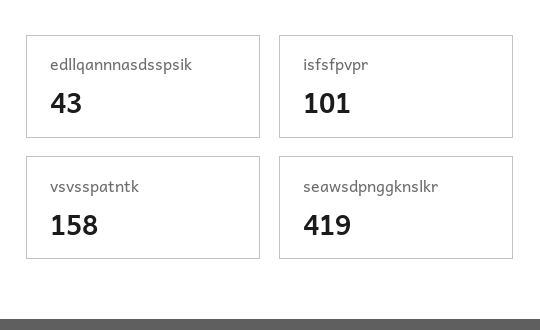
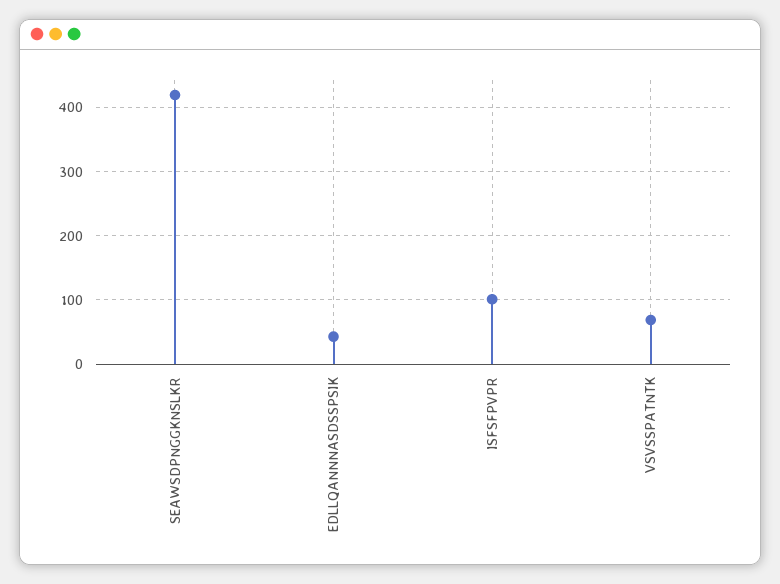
vsvsspatntk: 158 -> 70

